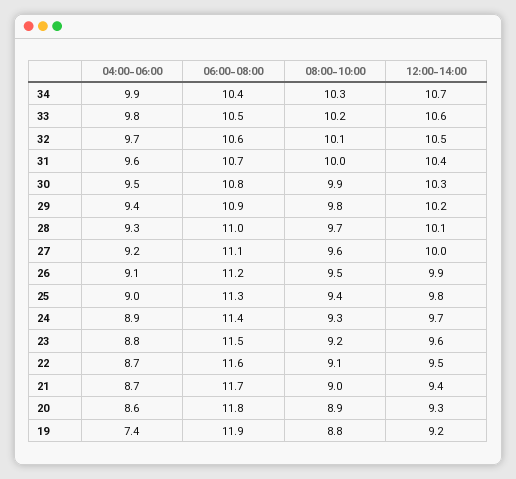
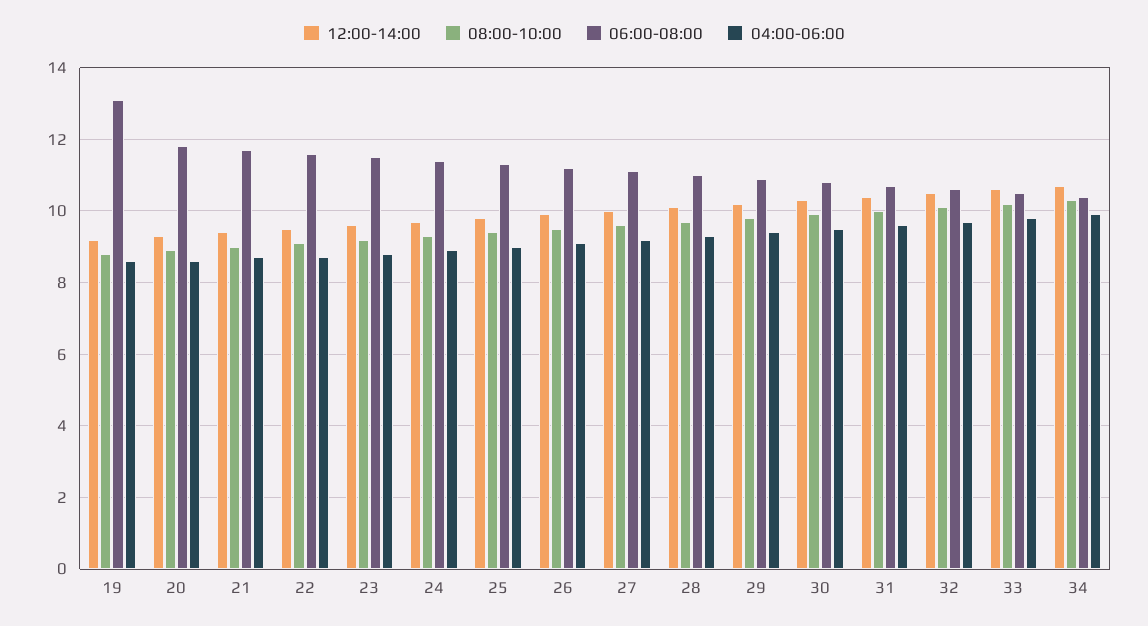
04:00-06:00, 19: 7.4 -> 8.5
06:00-08:00, 19: 11.9 -> 13

